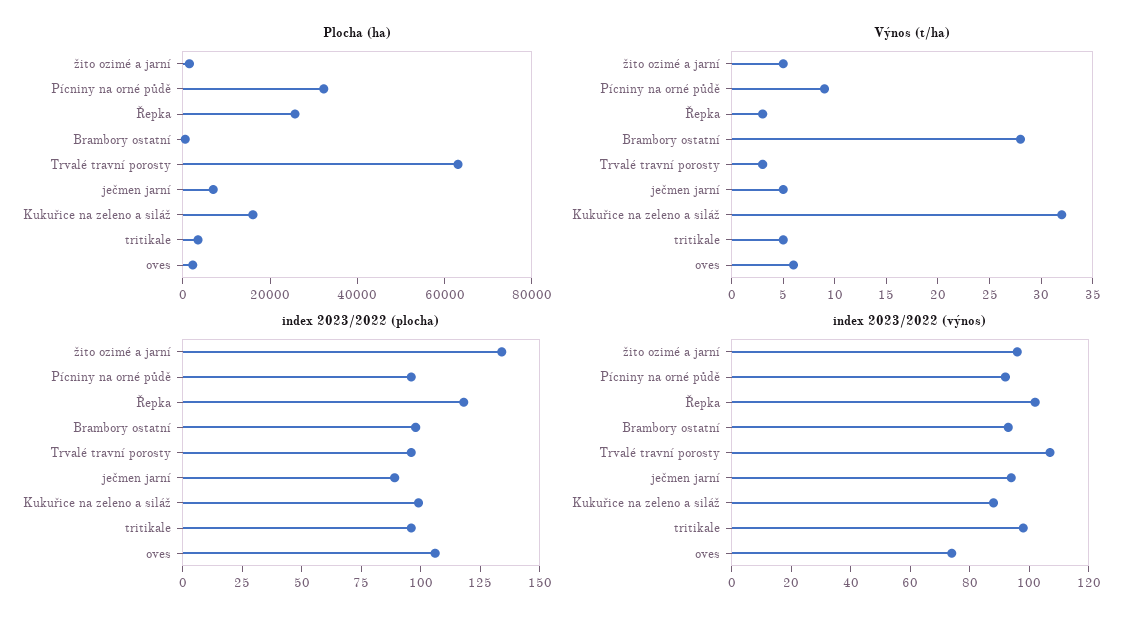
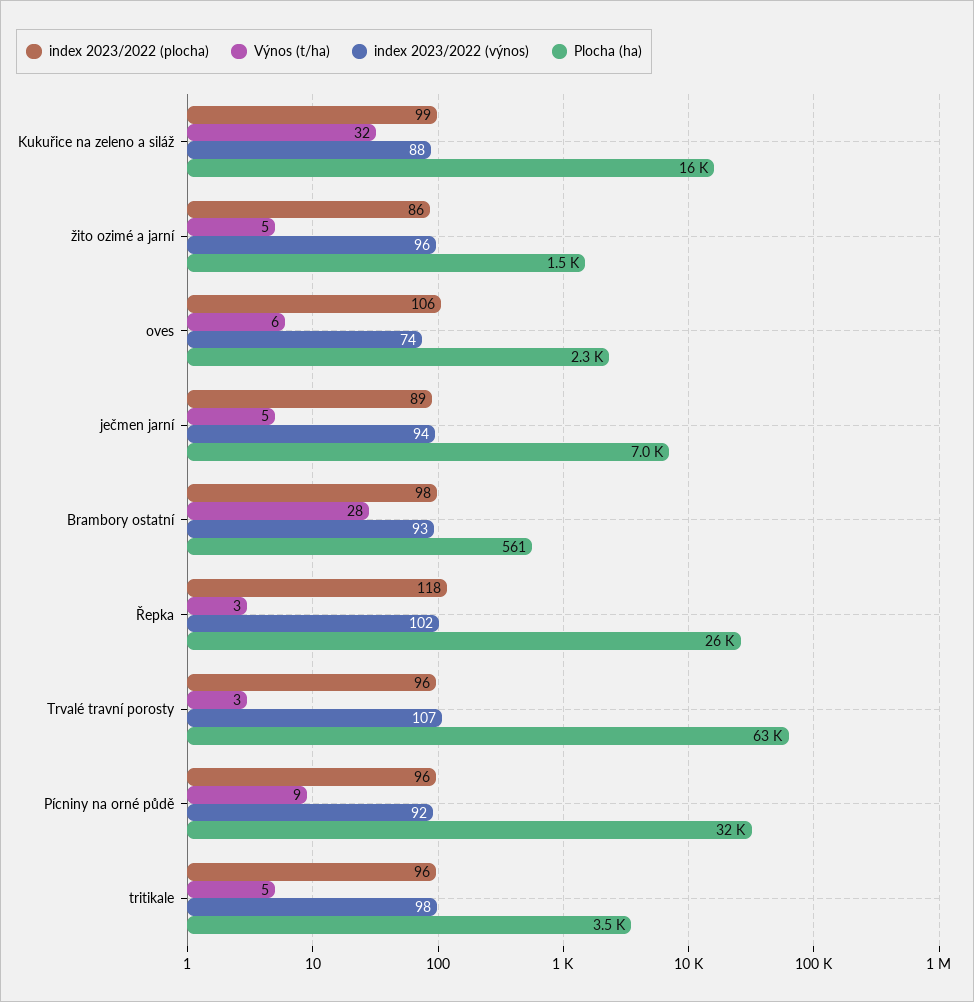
index 2023/2022 (plocha), žito ozimé a jarní: 135 -> 86

